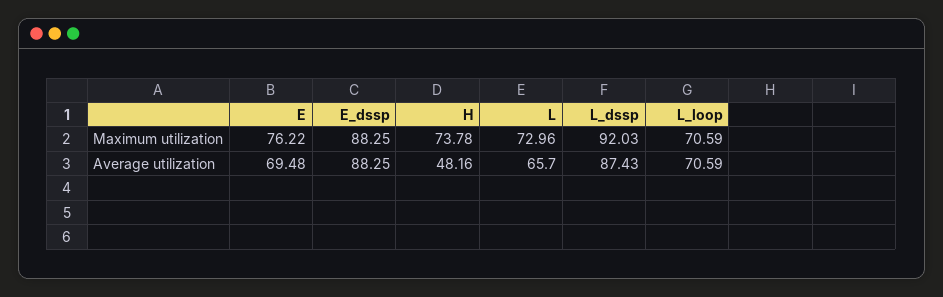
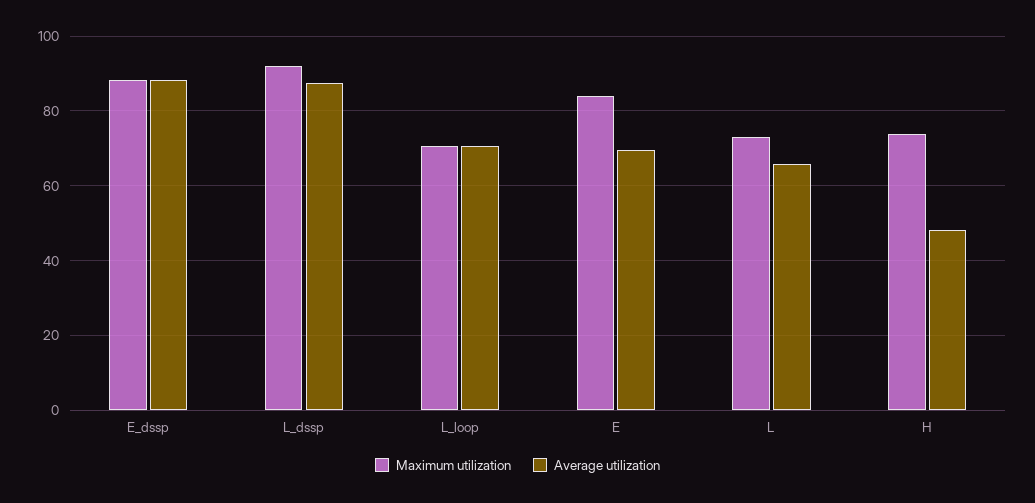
Maximum utilization, E: 76.22 -> 84

